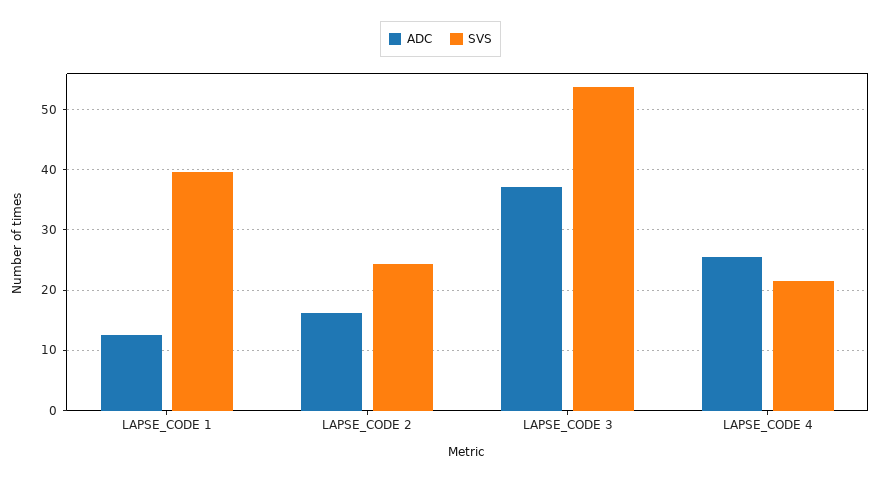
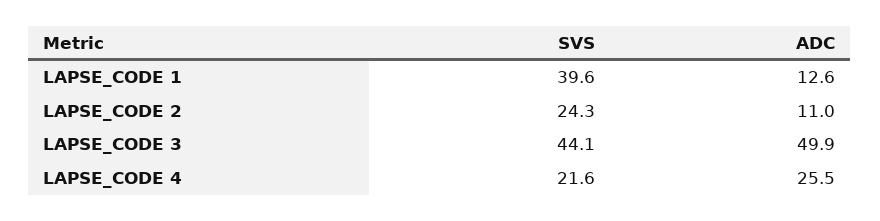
ADC, LAPSE_CODE 2: 16 -> 11
ADC, LAPSE_CODE 3: 37 -> 49.9
SVS, LAPSE_CODE 3: 54 -> 44.1

